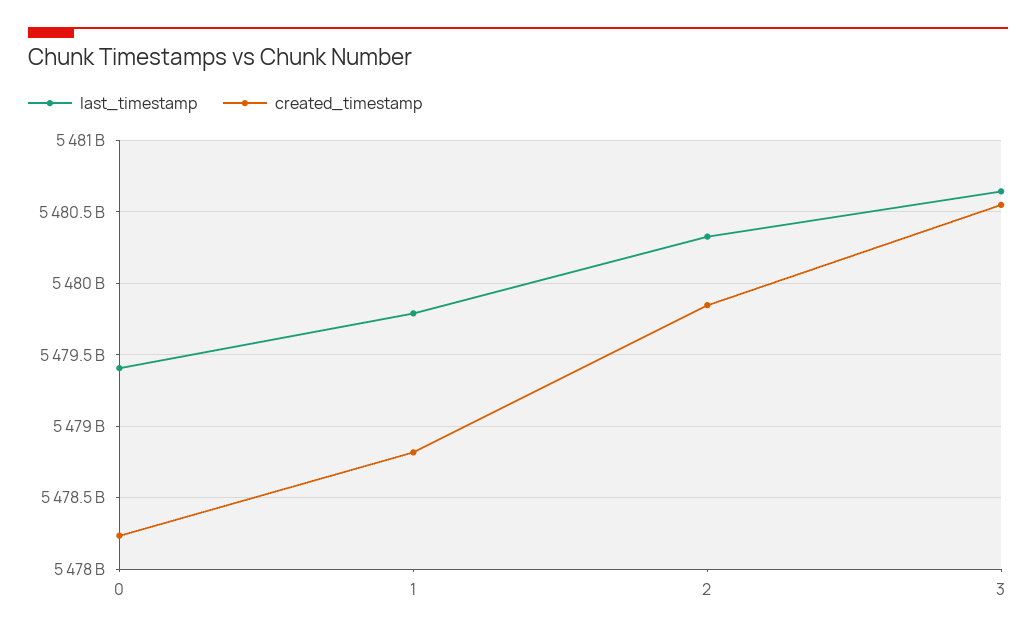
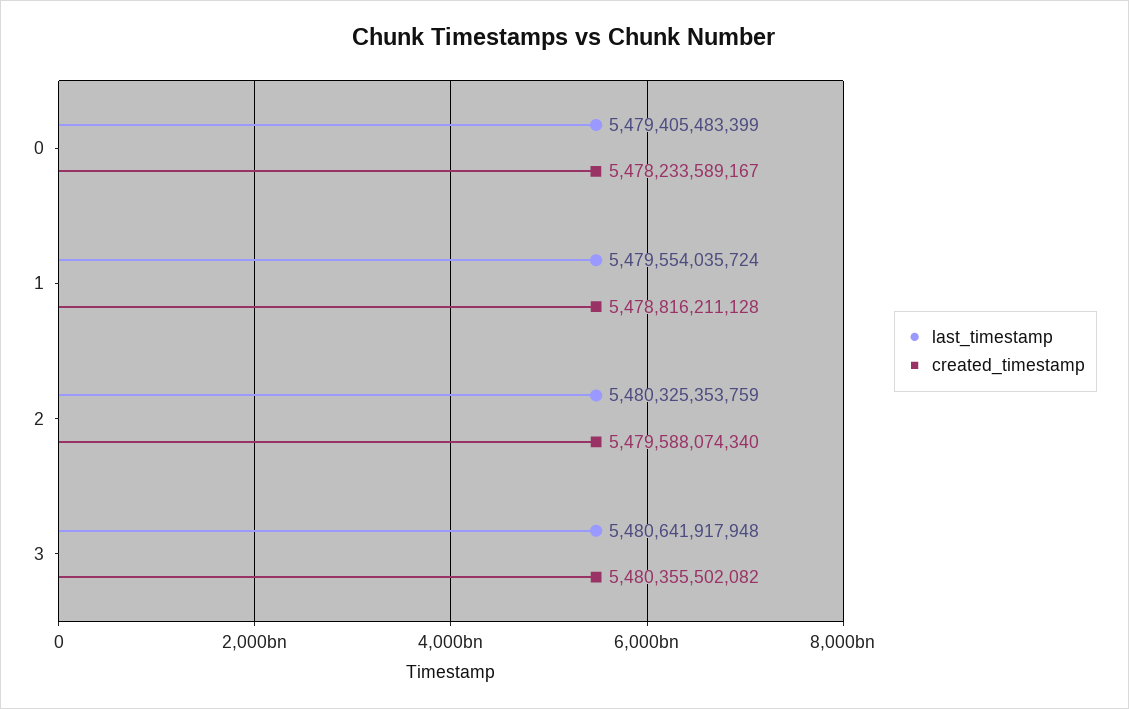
last_timestamp, 1: 5479800000000 -> 5479554035724
created_timestamp, 2: 5479850000000 -> 5479588074340
created_timestamp, 3: 5480550000000 -> 5480355502082

